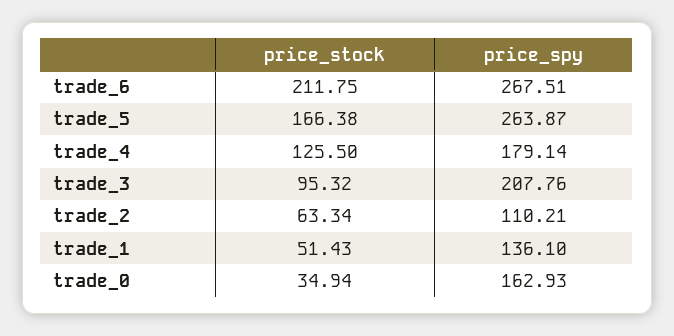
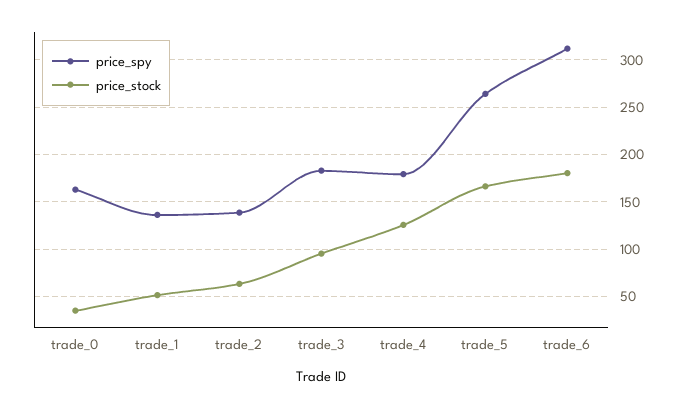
price_stock, trade_6: 211.75 -> 180
price_spy, trade_6: 267.51 -> 310
price_spy, trade_3: 207.76 -> 180
price_spy, trade_2: 110.21 -> 140

